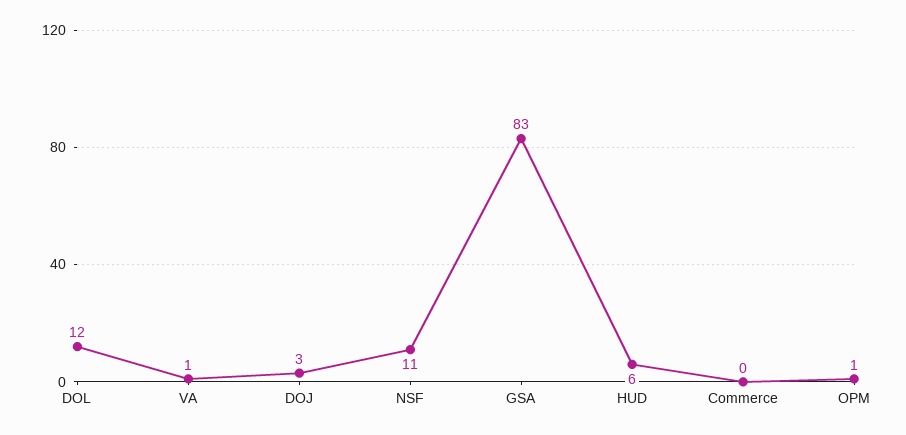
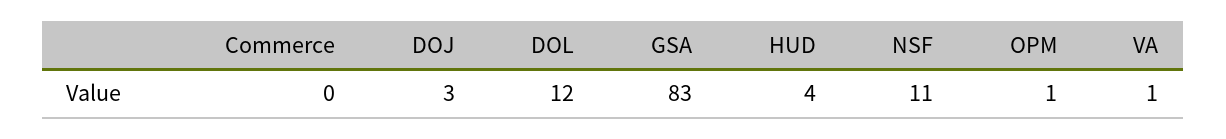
HUD: 6 -> 4

